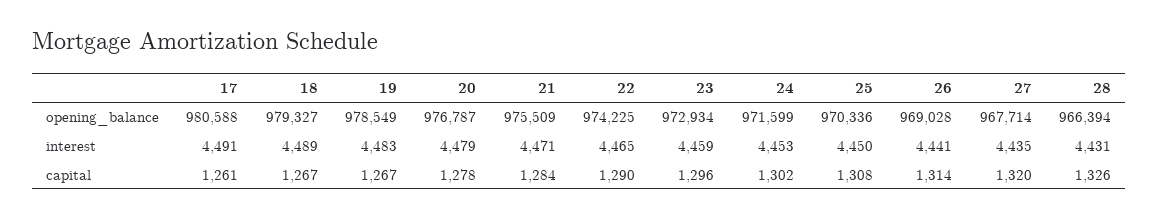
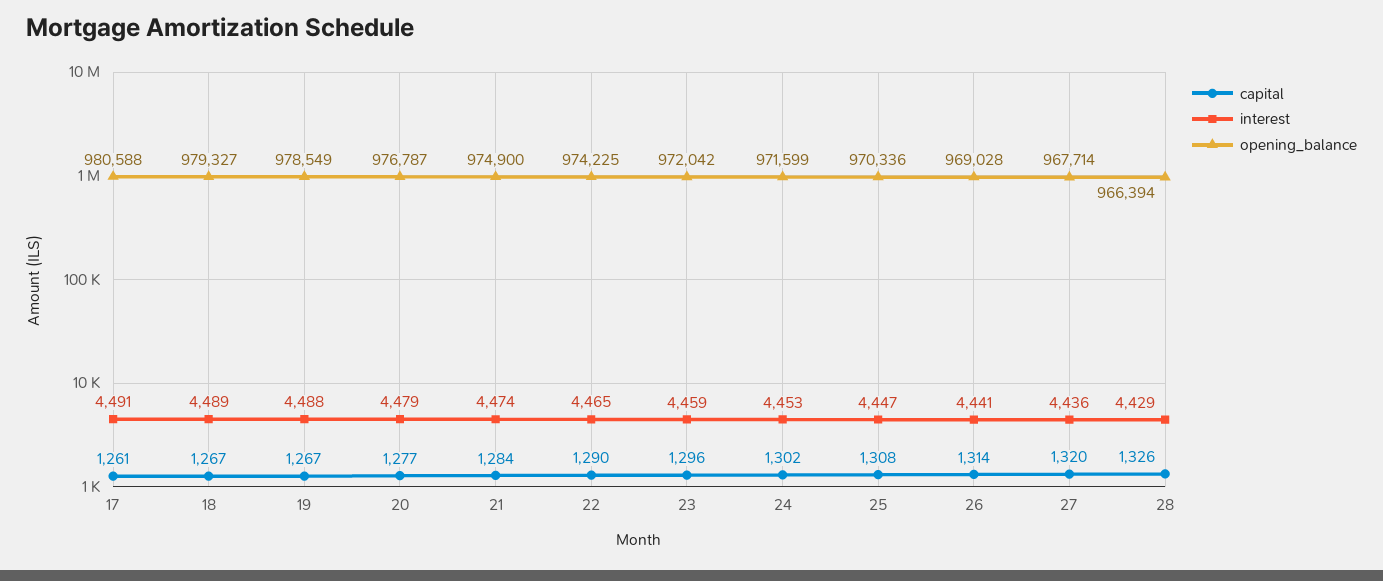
opening_balance, 21: 975509 -> 974900
opening_balance, 23: 972934 -> 972042
interest, 19: 4483 -> 4488
interest, 21: 4471 -> 4474
interest, 25: 4450 -> 4447
interest, 27: 4435 -> 4436
interest, 28: 4431 -> 4429
capital, 20: 1278 -> 1277

